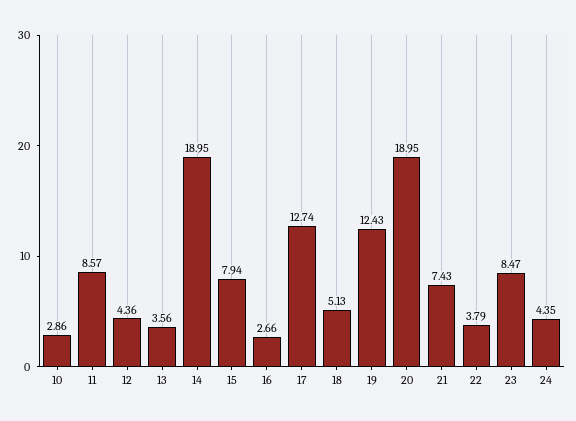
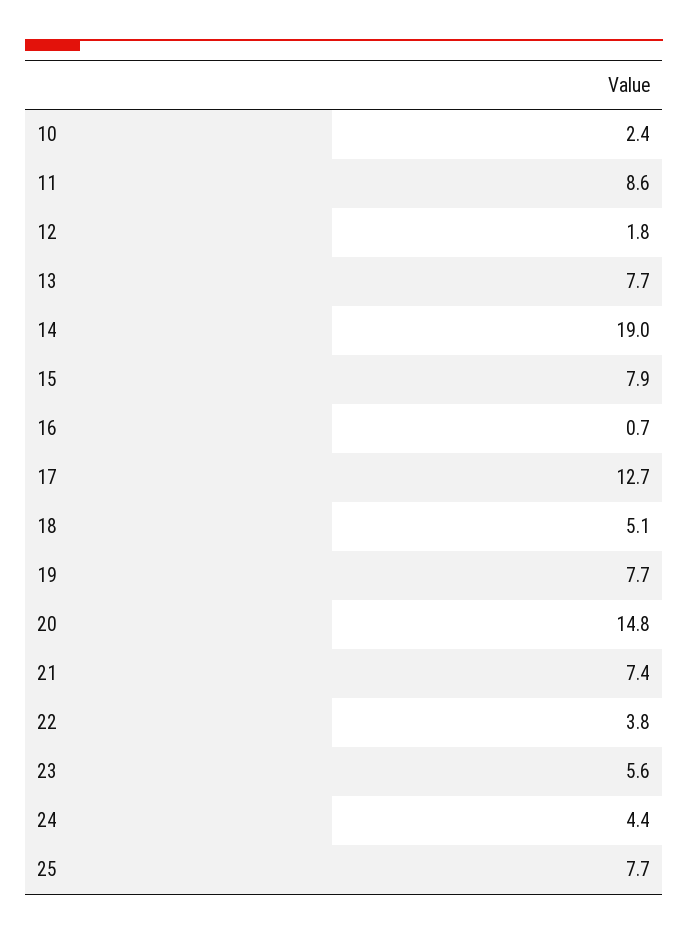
10: 2.86 -> 2.4
12: 4.36 -> 1.8
13: 3.56 -> 7.7
16: 2.66 -> 0.7
19: 12.43 -> 7.7
20: 18.95 -> 14.8
23: 8.47 -> 5.6
25: none -> 7.7

